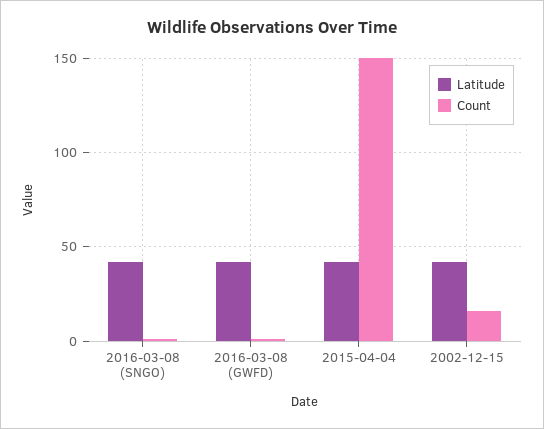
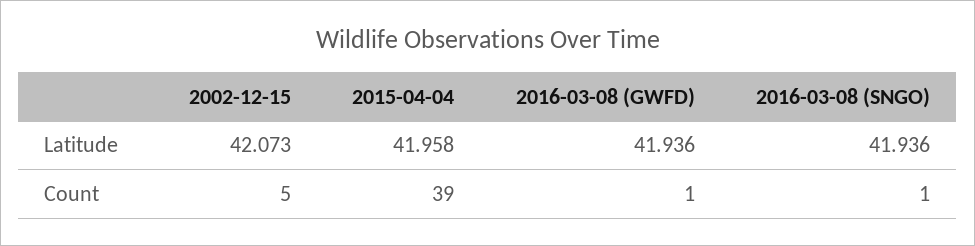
Count, 2015-04-04: 150 -> 39
Count, 2002-12-15: 15 -> 5

